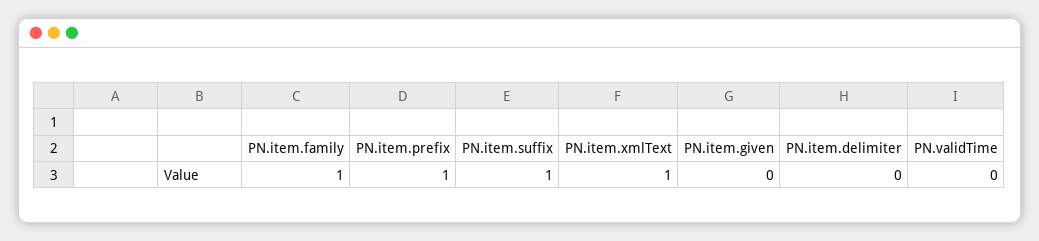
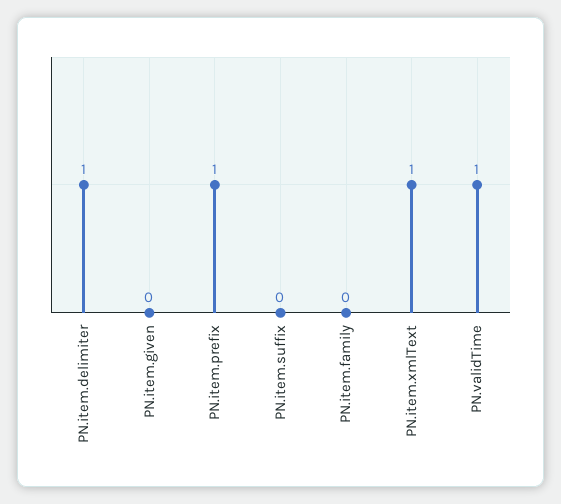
PN.item.family: 1 -> 0
PN.item.suffix: 1 -> 0
PN.item.delimiter: 0 -> 1
PN.validTime: 0 -> 1

